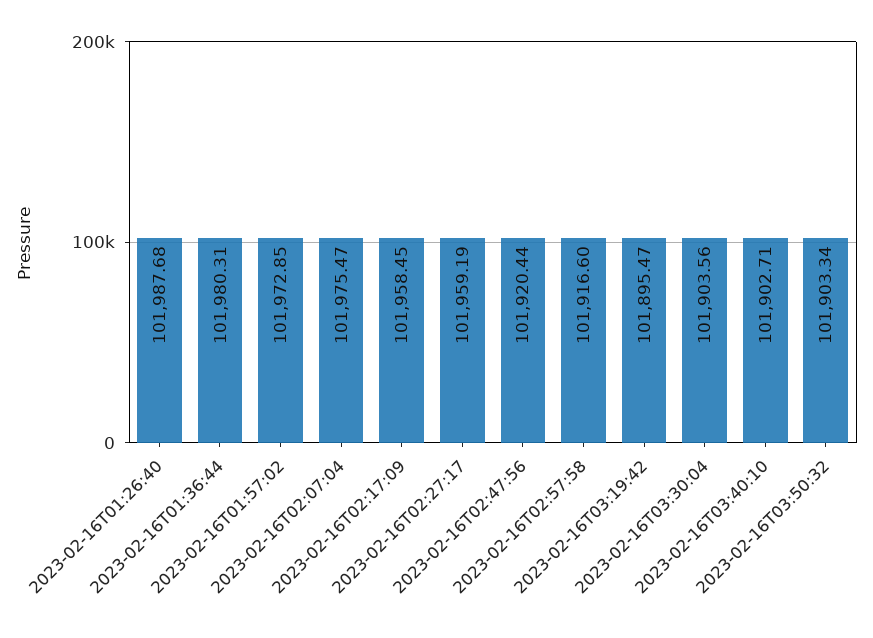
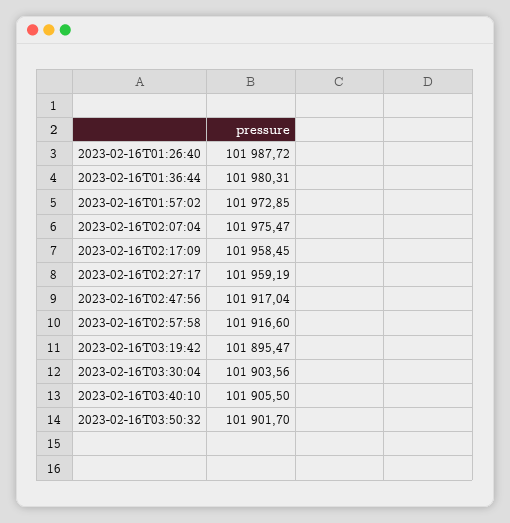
2023-02-16T01:26:40: 101987.68 -> 101987.72
2023-02-16T02:47:56: 101920.44 -> 101917.04
2023-02-16T03:40:10: 101902.71 -> 101905.5
2023-02-16T03:50:32: 101903.34 -> 101901.7

